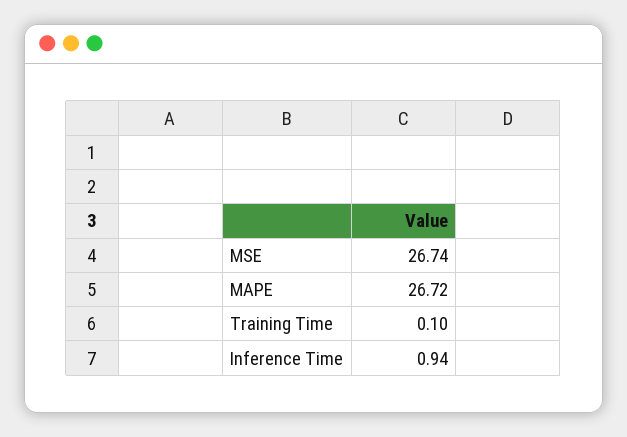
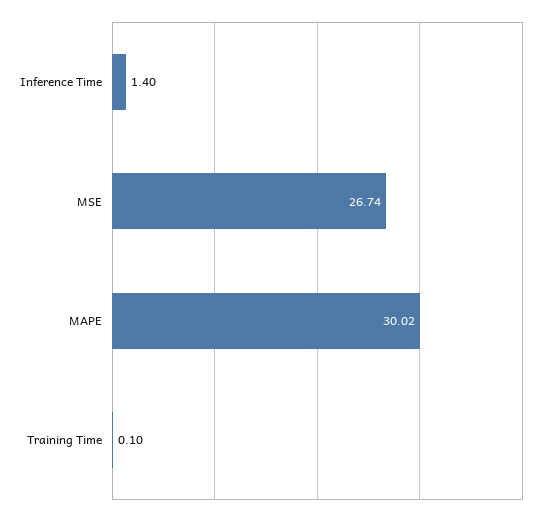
MAPE: 26.72 -> 30.02
Inference Time: 0.94 -> 1.4

